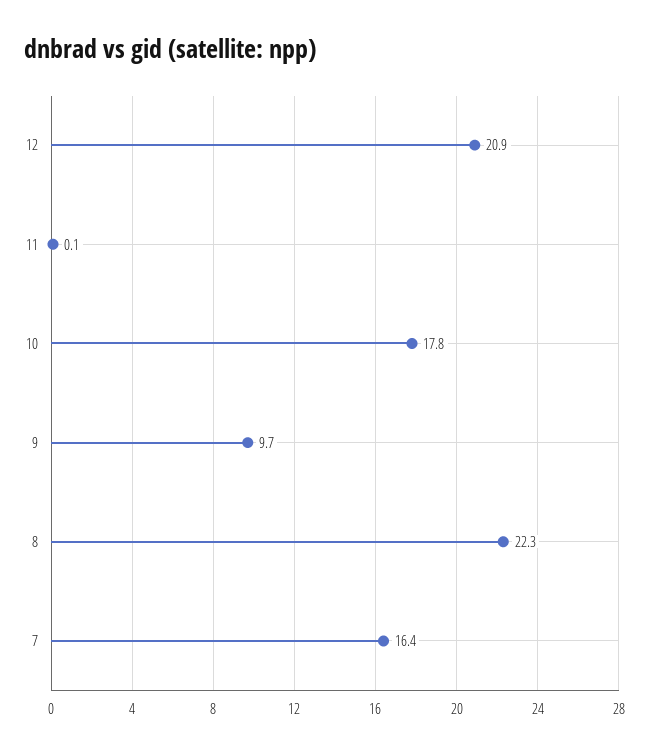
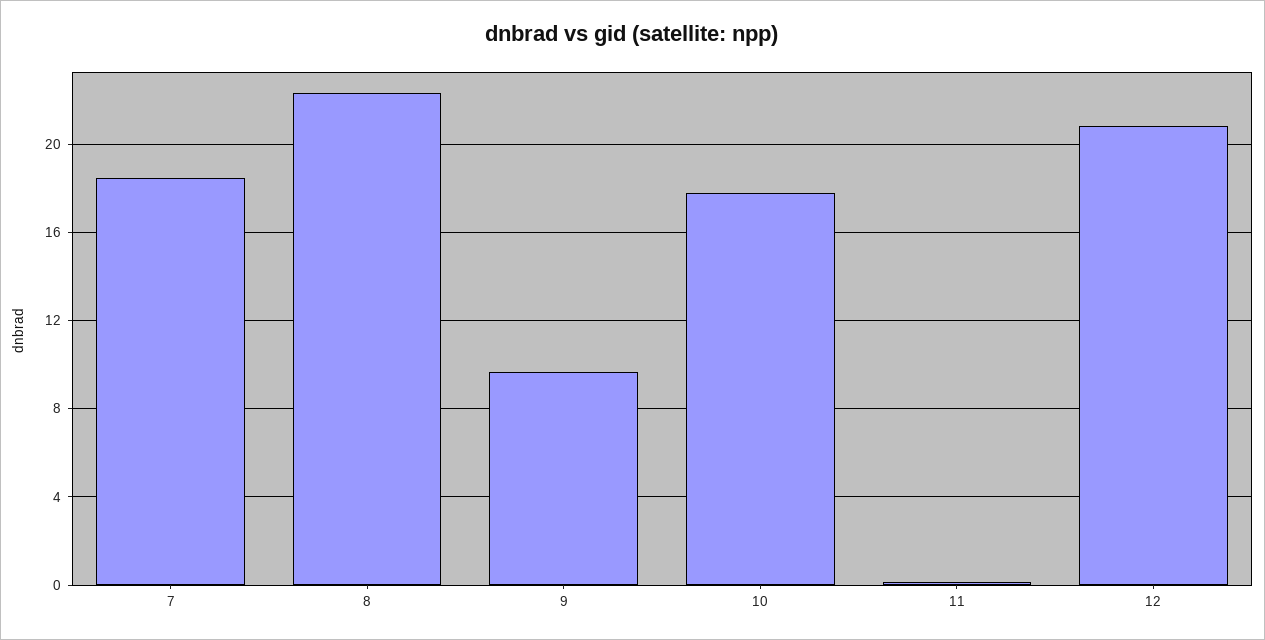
7: 16.4 -> 18.5

